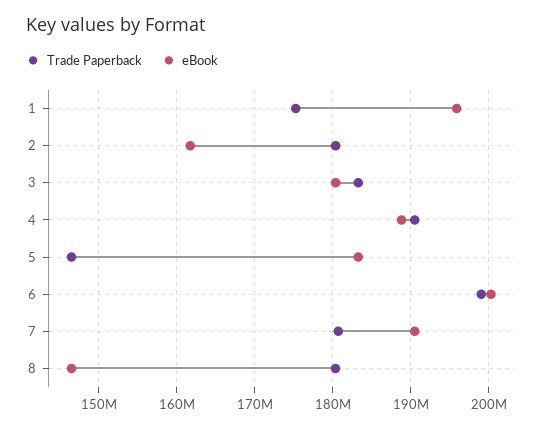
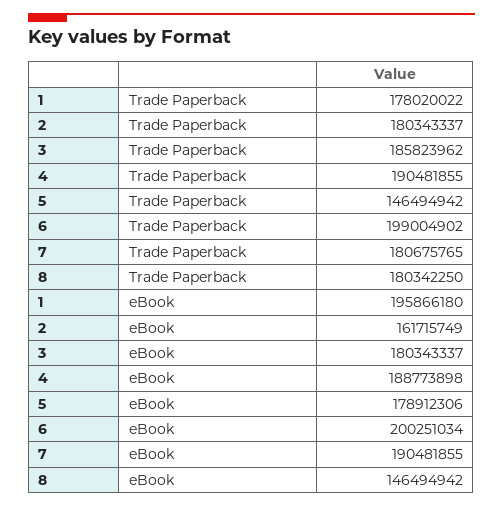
Trade Paperback, 1: 175000000 -> 178020022
Trade Paperback, 3: 183000000 -> 185823962
eBook, 5: 183000000 -> 178912306

